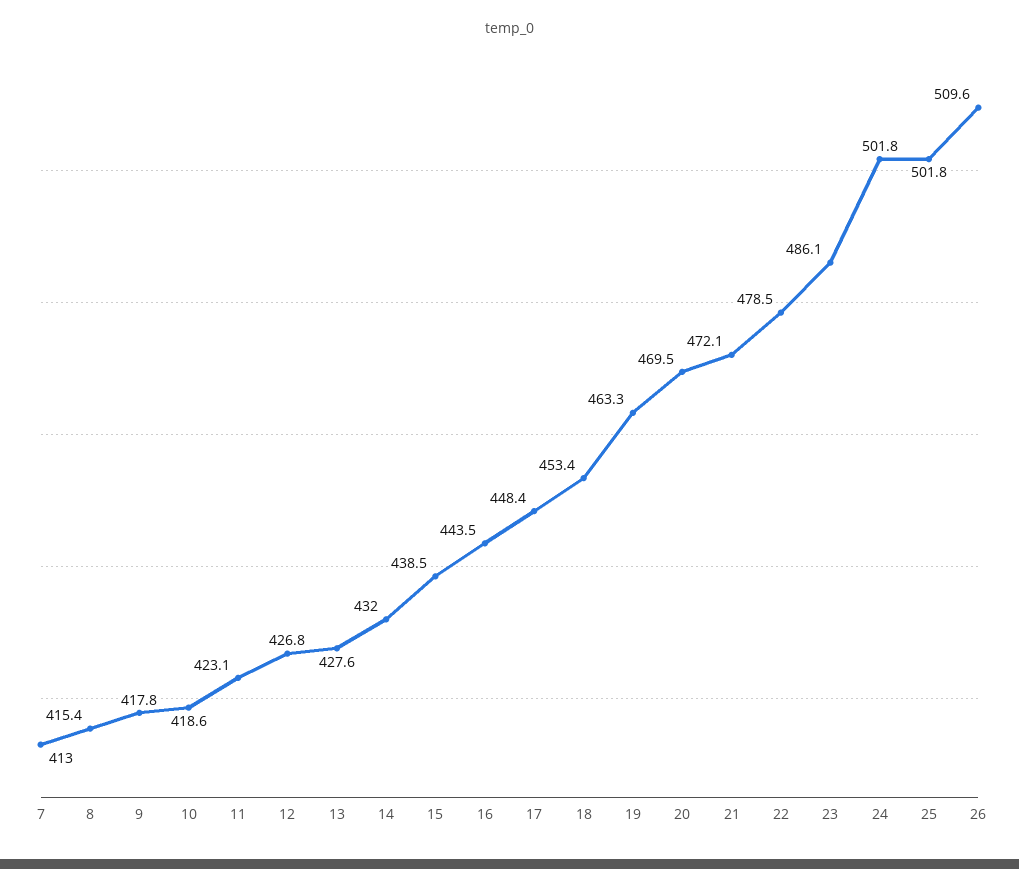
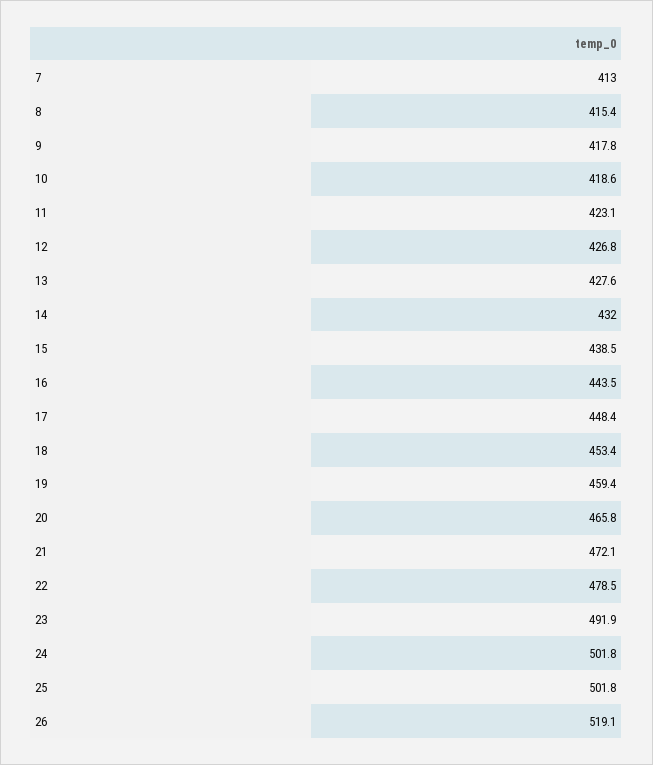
19: 463.3 -> 459.4
20: 469.5 -> 465.8
23: 486.1 -> 491.9
26: 509.6 -> 519.1

